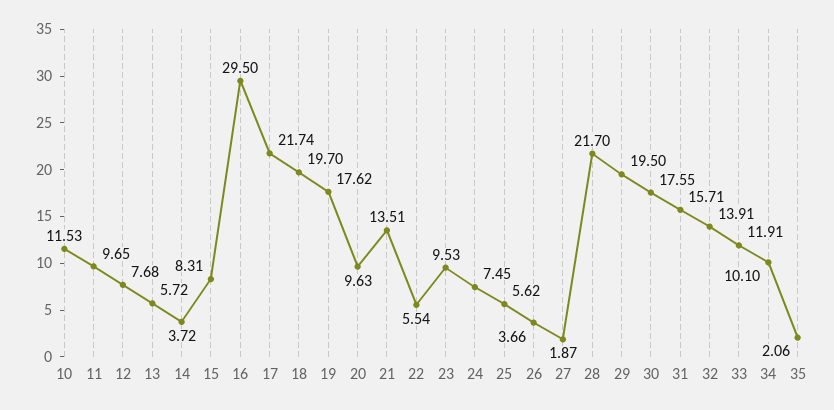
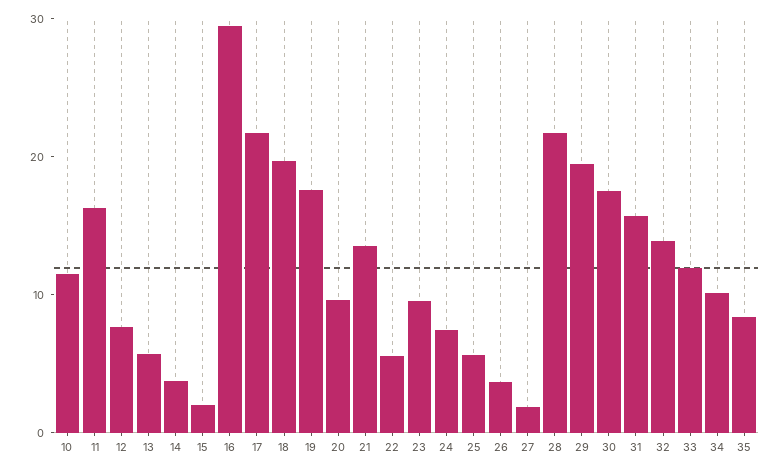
11: 9.65 -> 16
15: 8.31 -> 2
35: 2.06 -> 8

